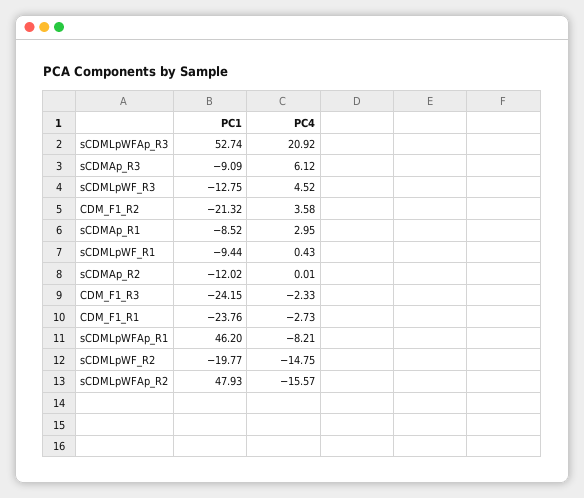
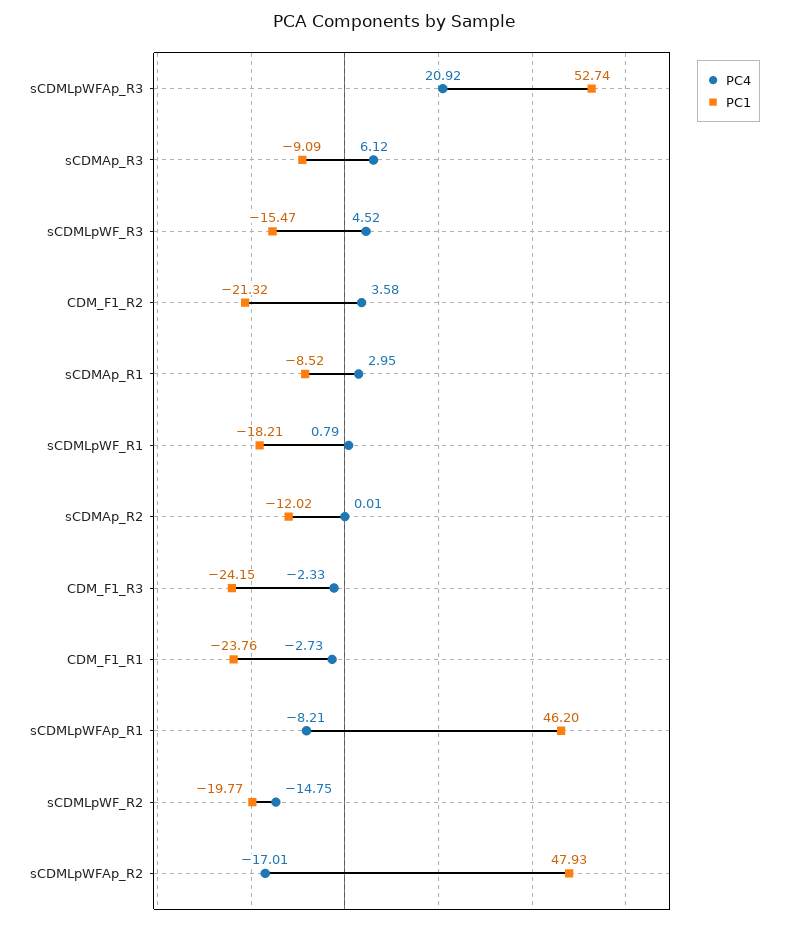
PC1, sCDMLpWF_R3: -12.75 -> -15.47
PC1, sCDMLpWF_R1: -9.44 -> -18.21
PC4, sCDMLpWF_R1: 0.43 -> 0.79
PC4, sCDMLpWFAp_R2: -15.57 -> -17.01

